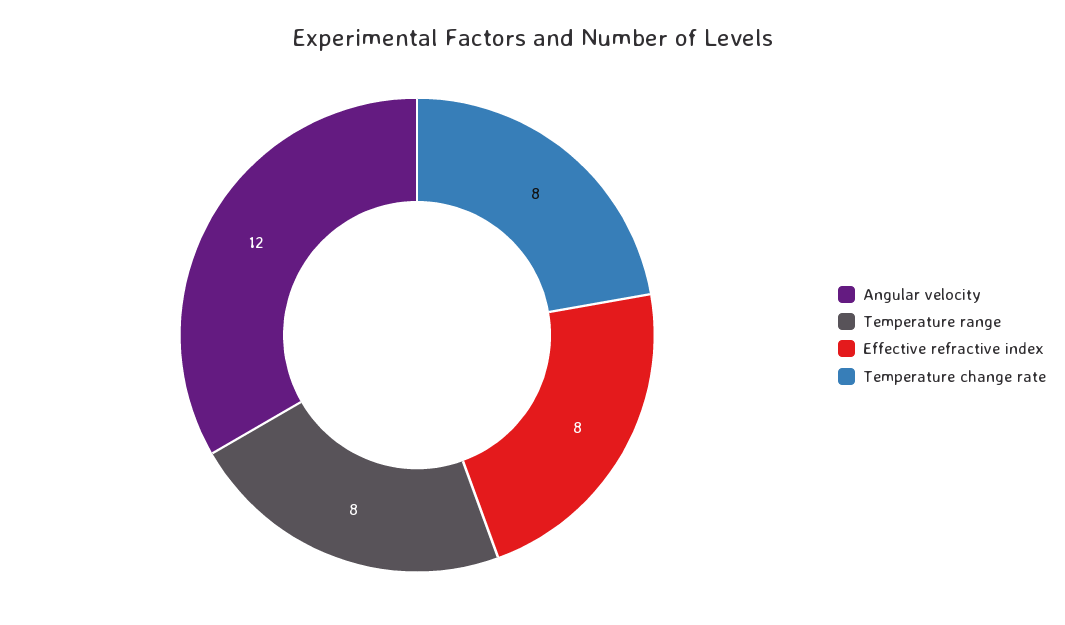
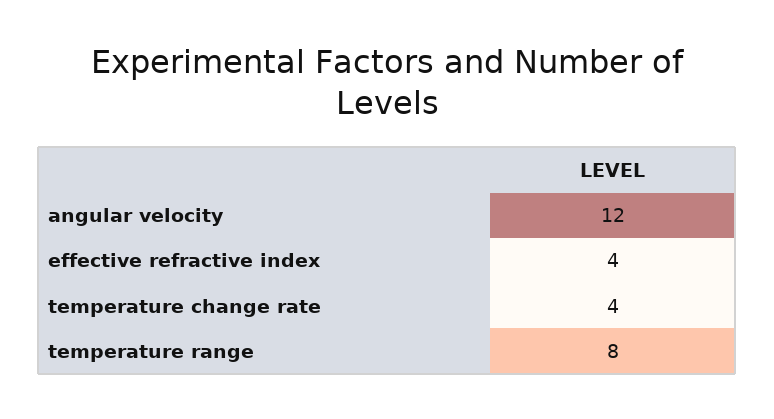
Effective refractive index: 8 -> 4
Temperature change rate: 8 -> 4

